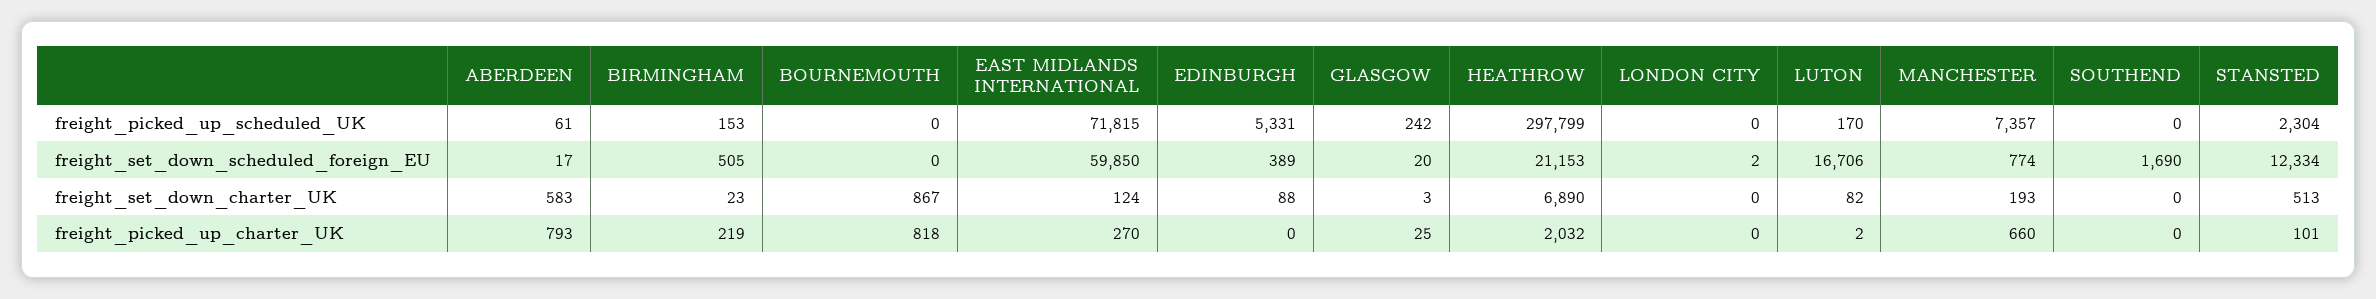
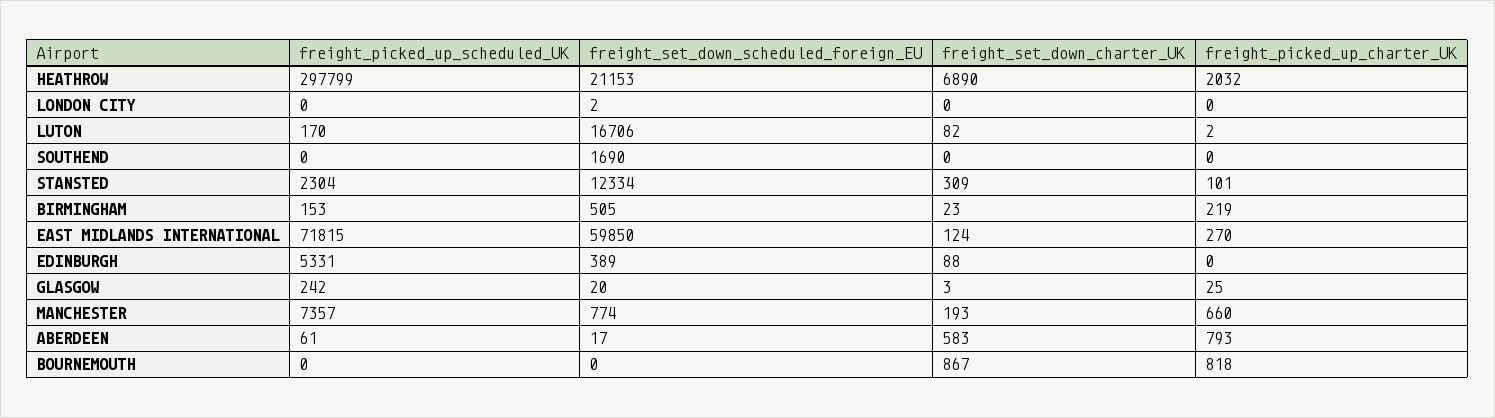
STANSTED, freight_set_down_charter_UK: 513 -> 309

